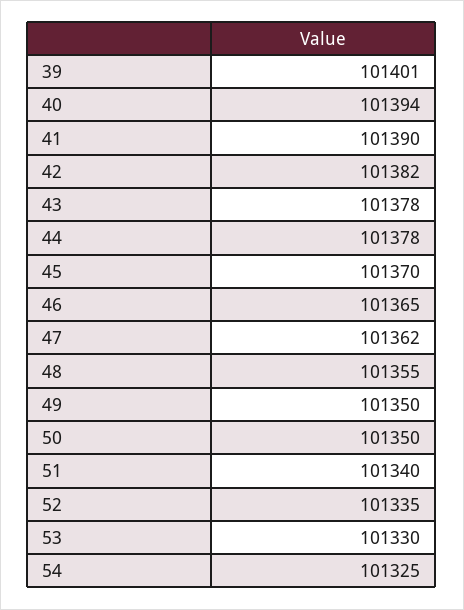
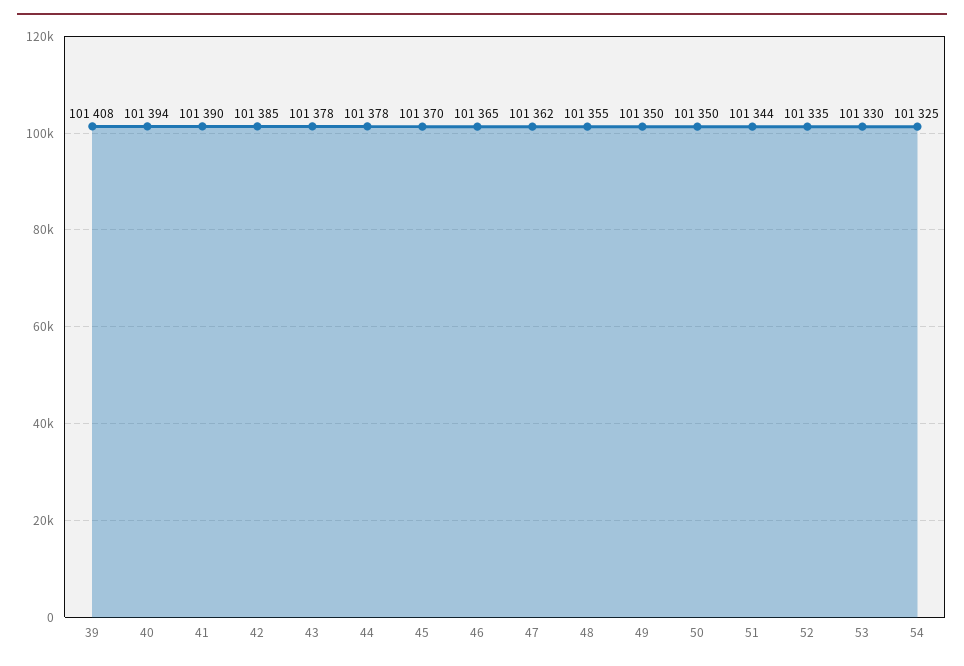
39: 101401 -> 101408
42: 101382 -> 101385
51: 101340 -> 101344

